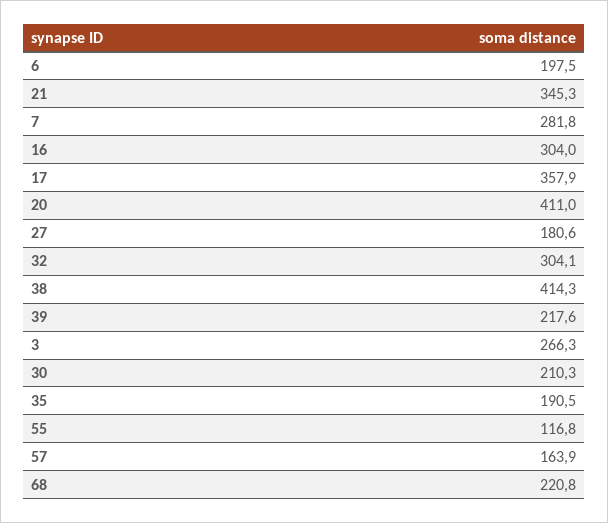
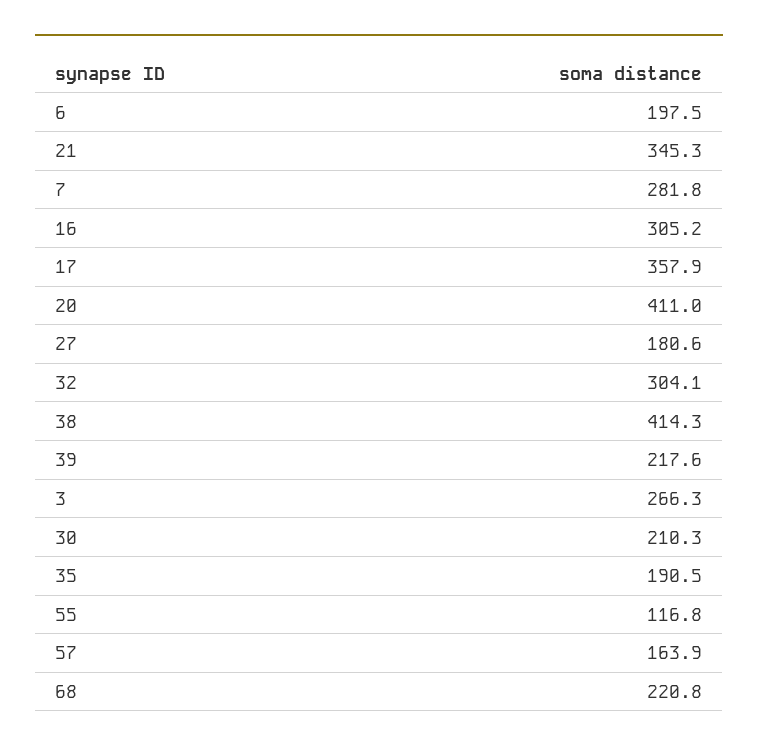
16: 304 -> 305.2

